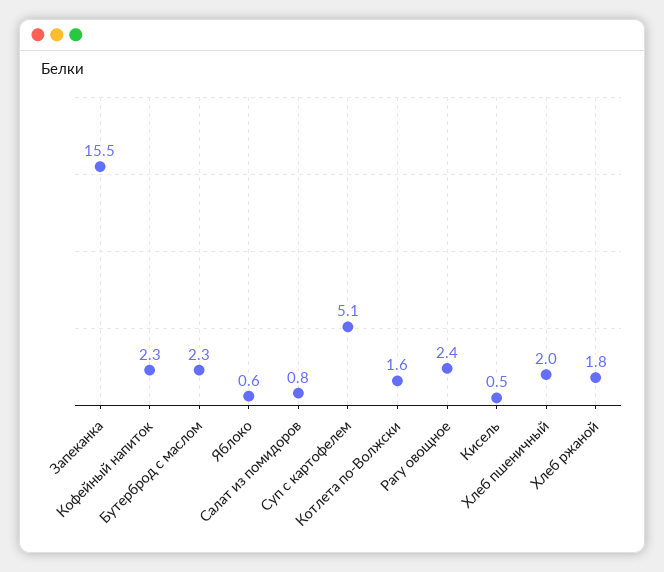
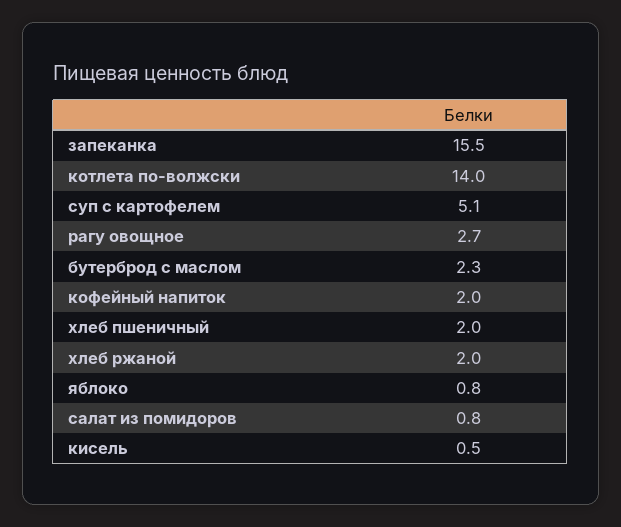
Кофейный напиток: 2.3 -> 2
Яблоко: 0.6 -> 0.8
Котлета по-Волжски: 1.6 -> 14
Рагу овощное: 2.4 -> 2.7
Хлеб ржаной: 1.8 -> 2

